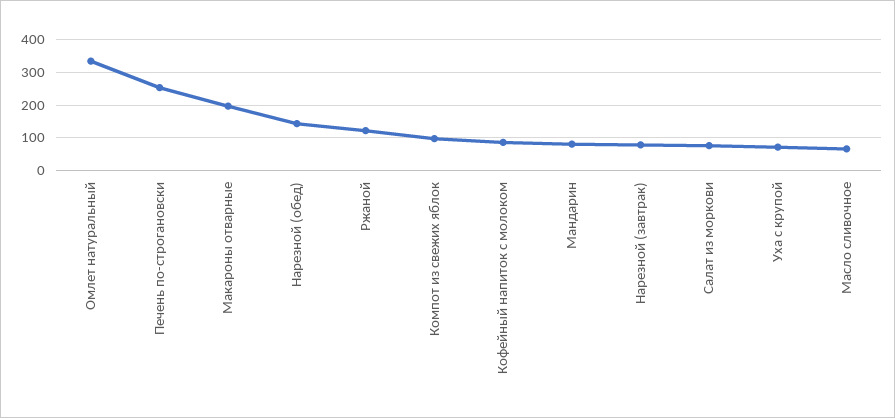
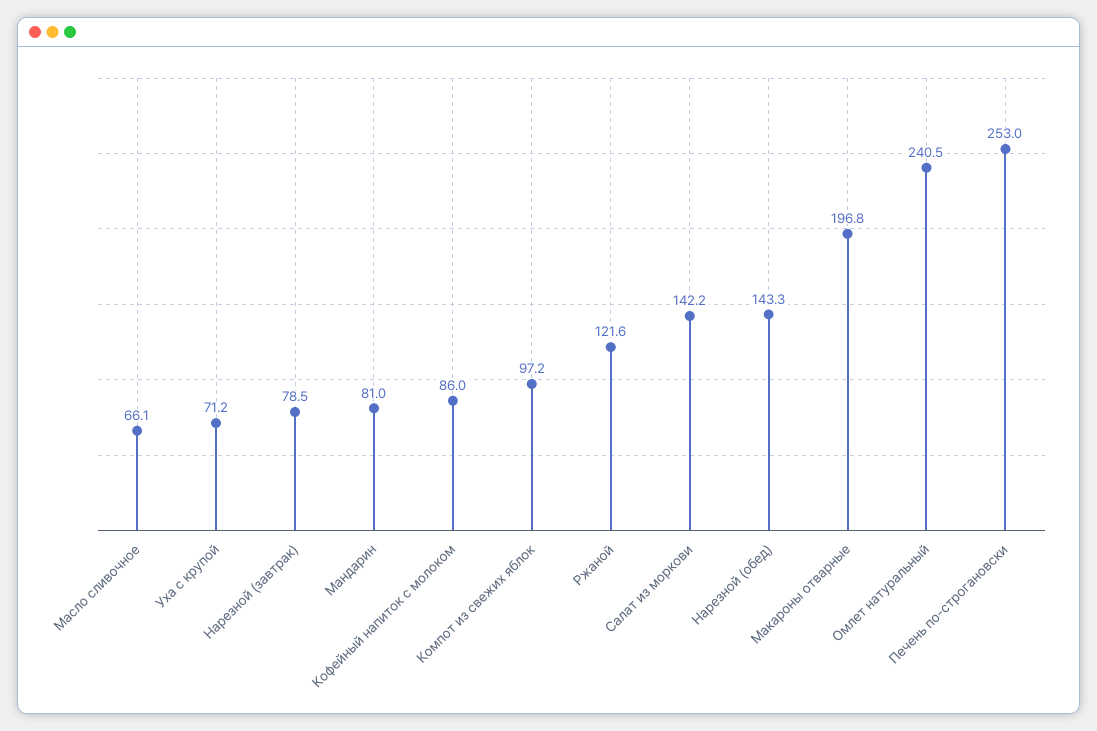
Омлет натуральный: 340 -> 240.5
Салат из моркови: 80 -> 142.2

